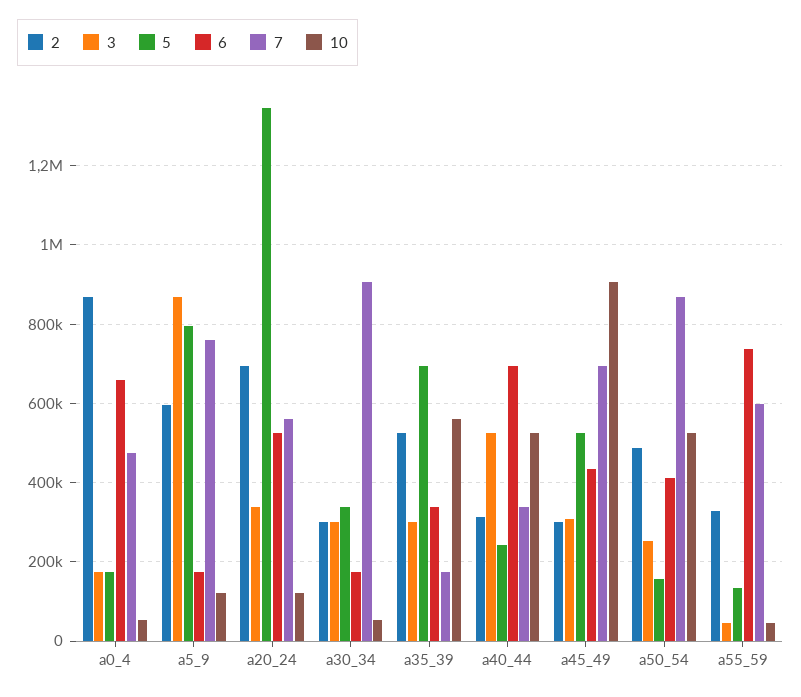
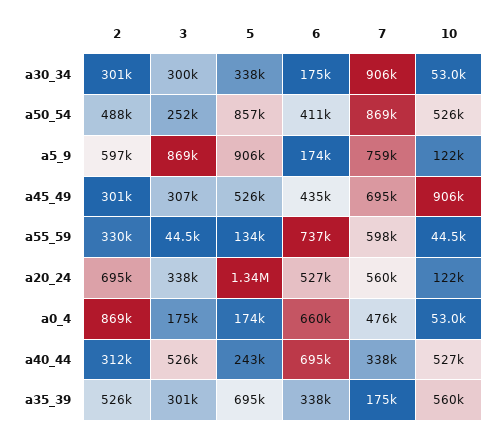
5, a5_9: 800000 -> 906000
5, a50_54: 160000 -> 857000

